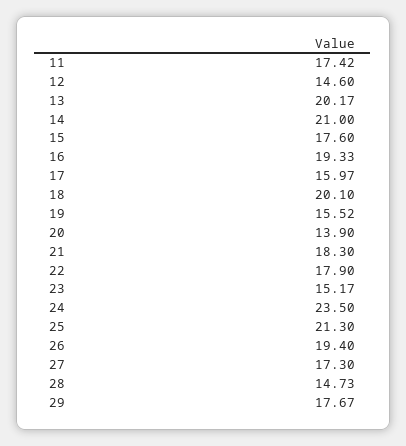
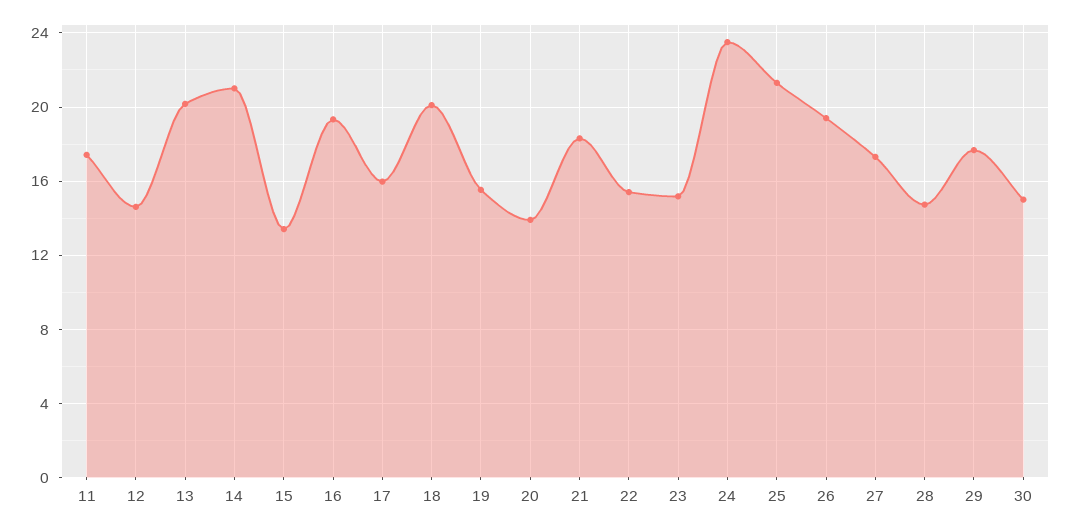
15: 17.6 -> 13.5
22: 17.9 -> 15.5
30: none -> 15

